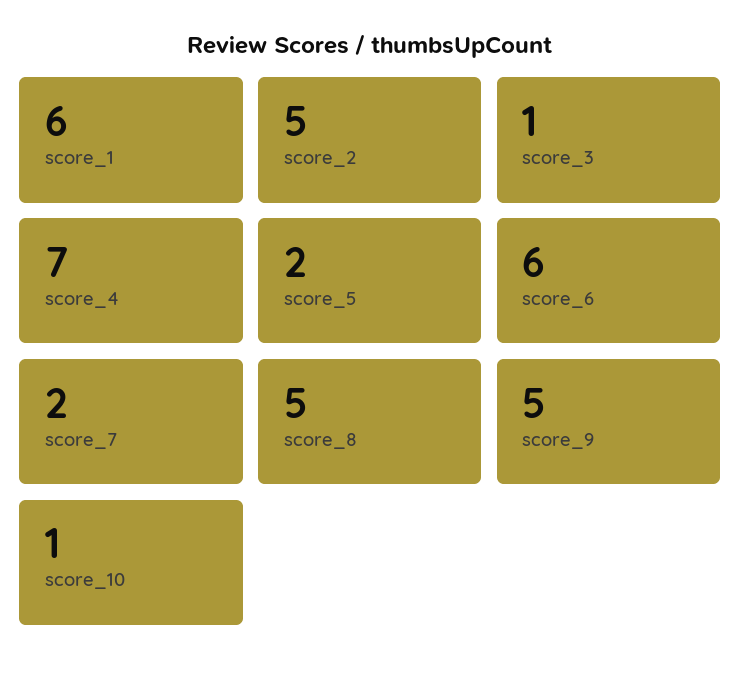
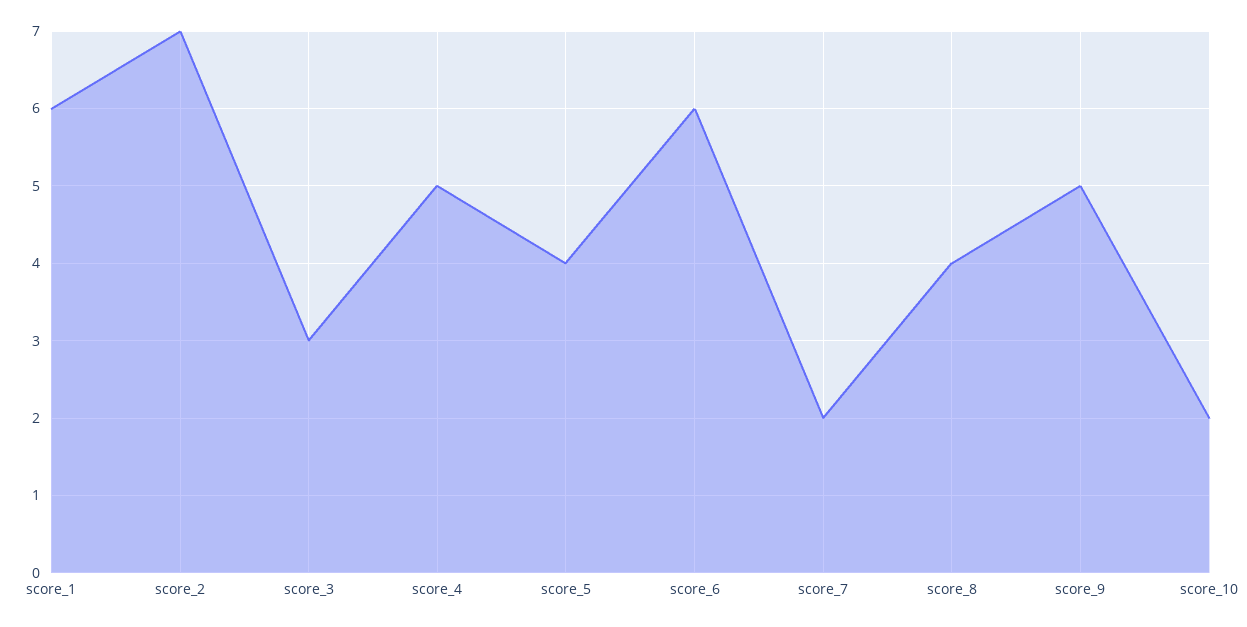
score_2: 5 -> 7
score_3: 1 -> 3
score_4: 7 -> 5
score_5: 2 -> 4
score_8: 5 -> 4
score_10: 1 -> 2

